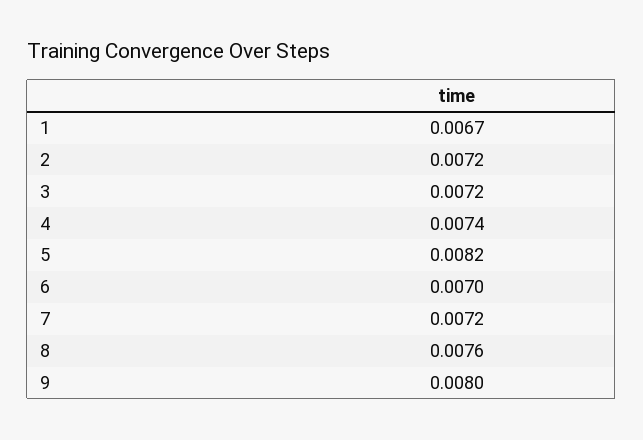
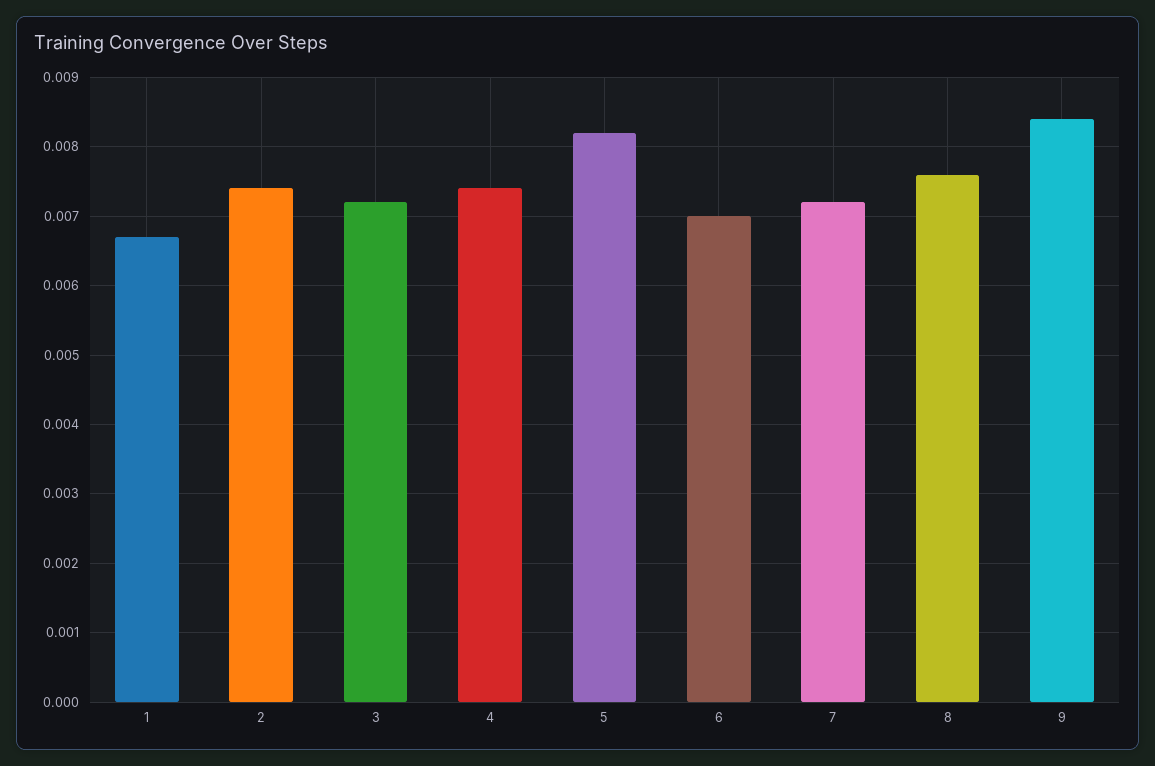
2: 0.0072 -> 0.0074
9: 0.008 -> 0.0084

